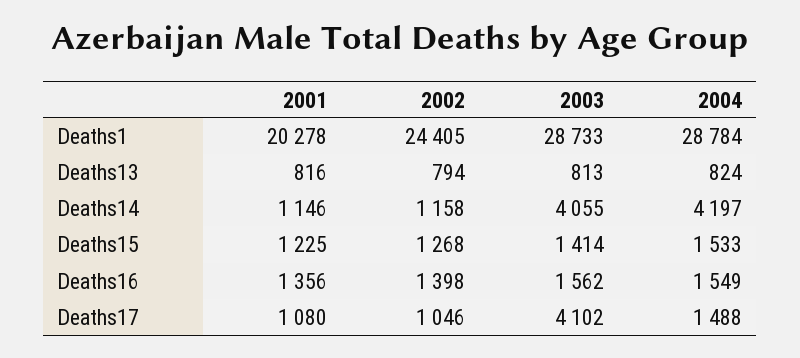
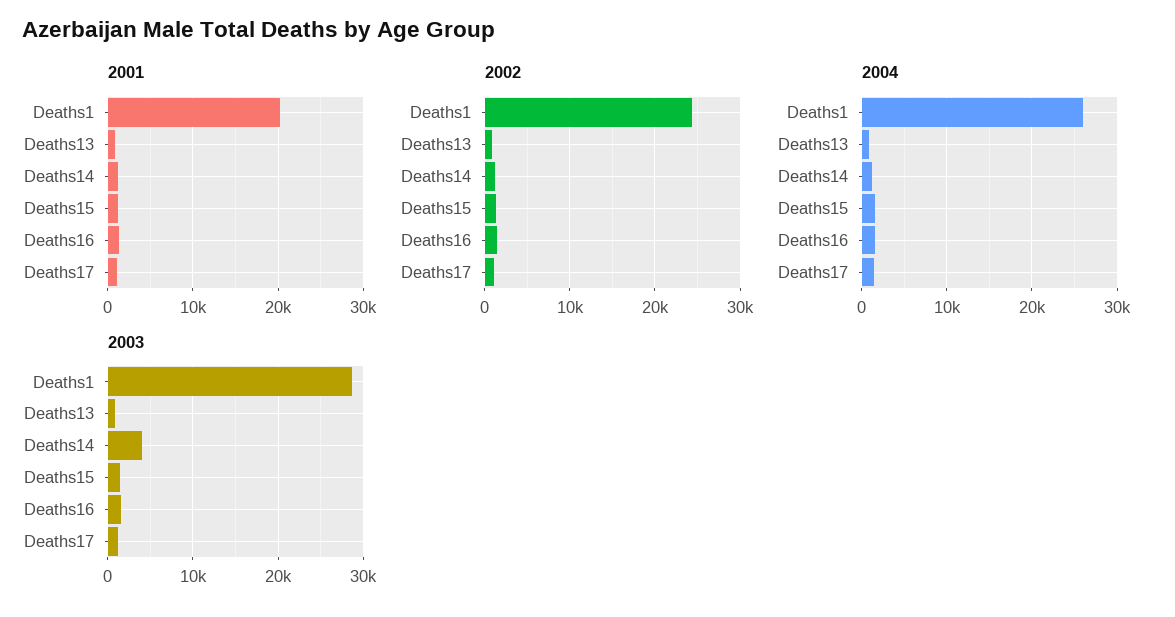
2004, Deaths1: 28784 -> 26000
2004, Deaths14: 4197 -> 1000
2003, Deaths17: 4102 -> 1000

